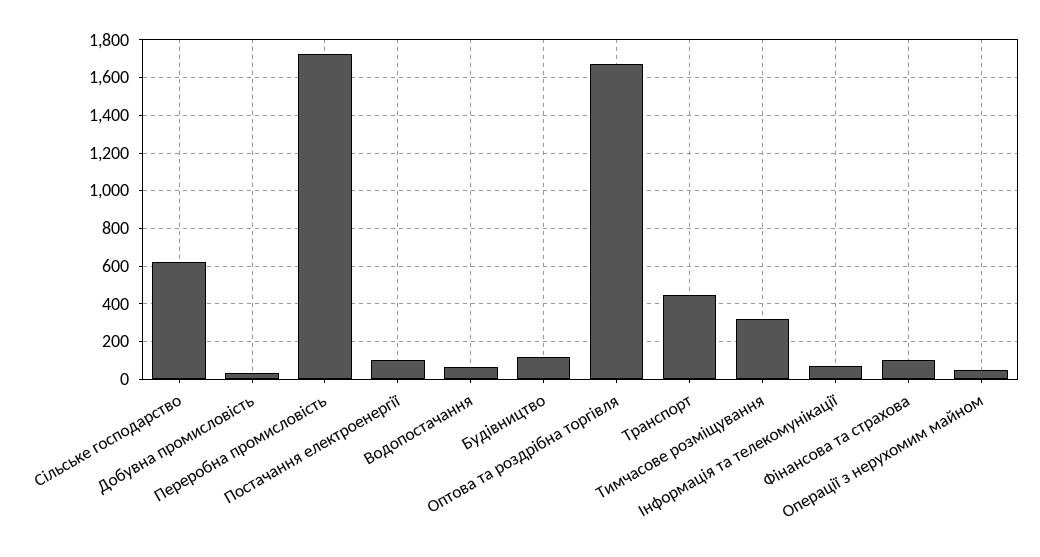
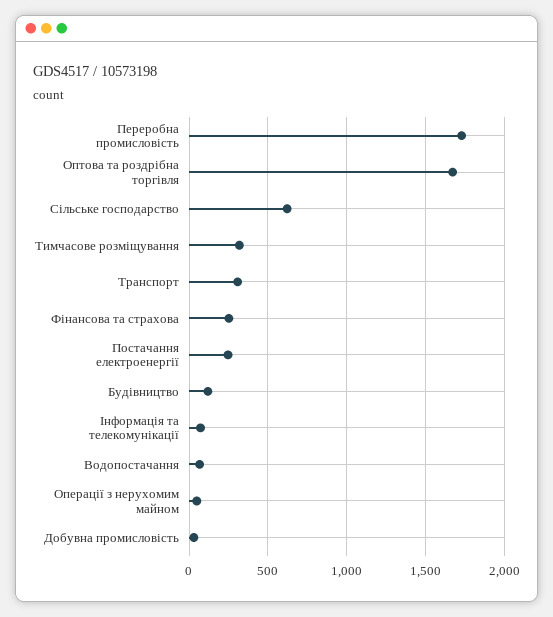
Постачання електроенергії: 100 -> 250
Транспорт: 450 -> 300
Фінансова та страхова: 100 -> 250

